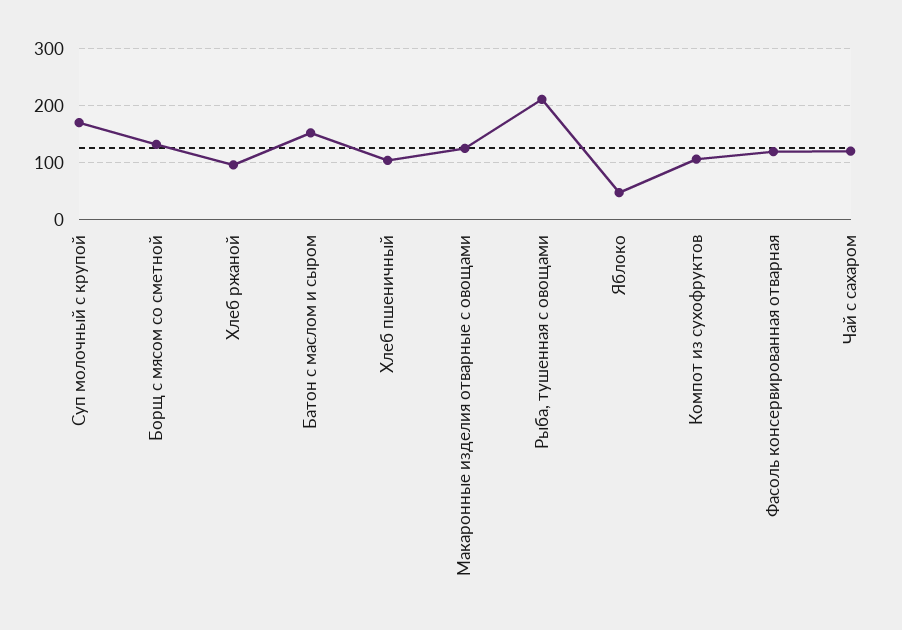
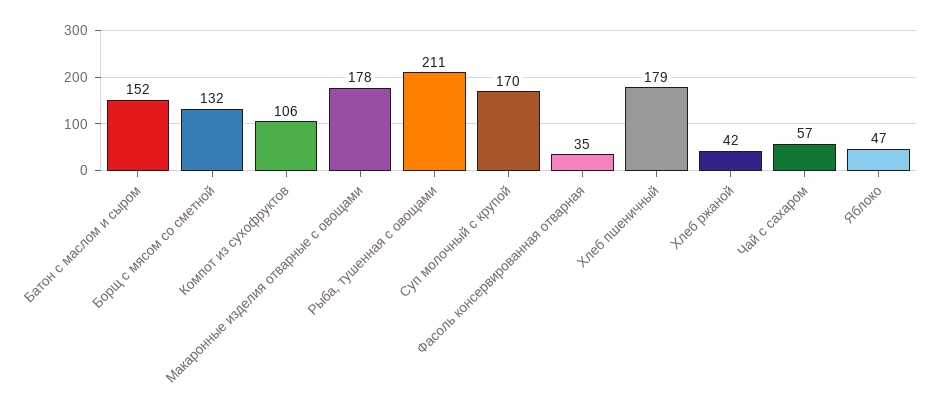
Хлеб ржаной: 100 -> 42
Хлеб пшеничный: 100 -> 179
Макаронные изделия отварные с овощами: 120 -> 178
Фасоль консервированная отварная: 120 -> 35
Чай с сахаром: 120 -> 57

